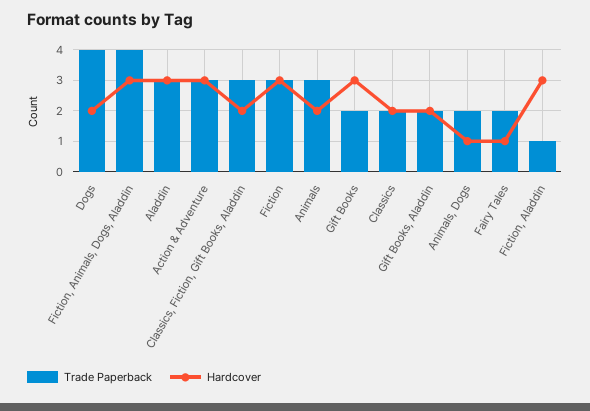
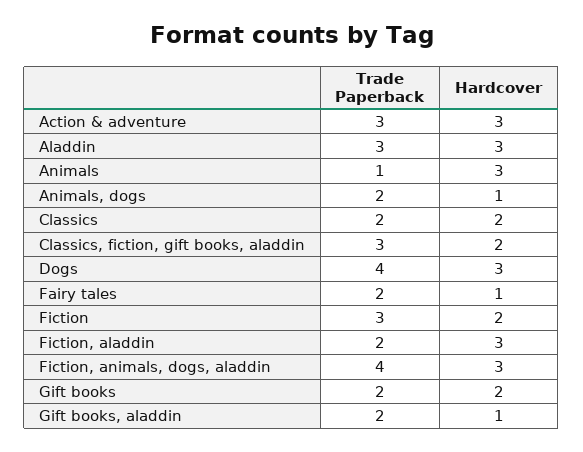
Hardcover, Dogs: 2 -> 3
Hardcover, Fiction: 3 -> 2
Trade Paperback, Animals: 3 -> 1
Hardcover, Animals: 2 -> 3
Hardcover, Gift Books: 3 -> 2
Hardcover, Gift Books, Aladdin: 2 -> 1
Trade Paperback, Fiction, Aladdin: 1 -> 2

